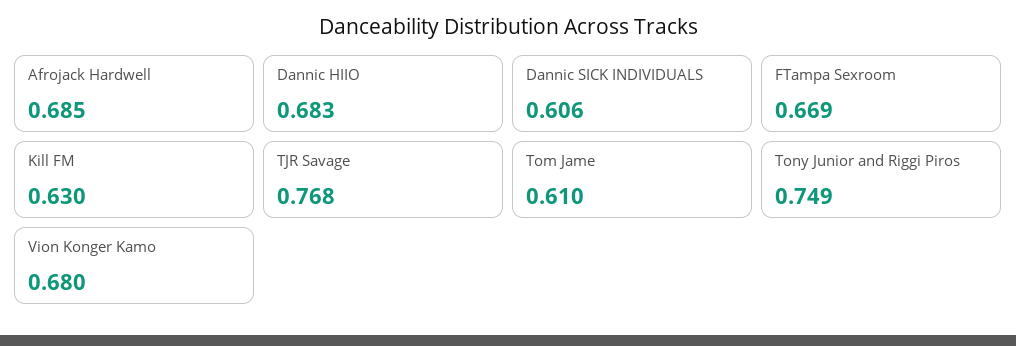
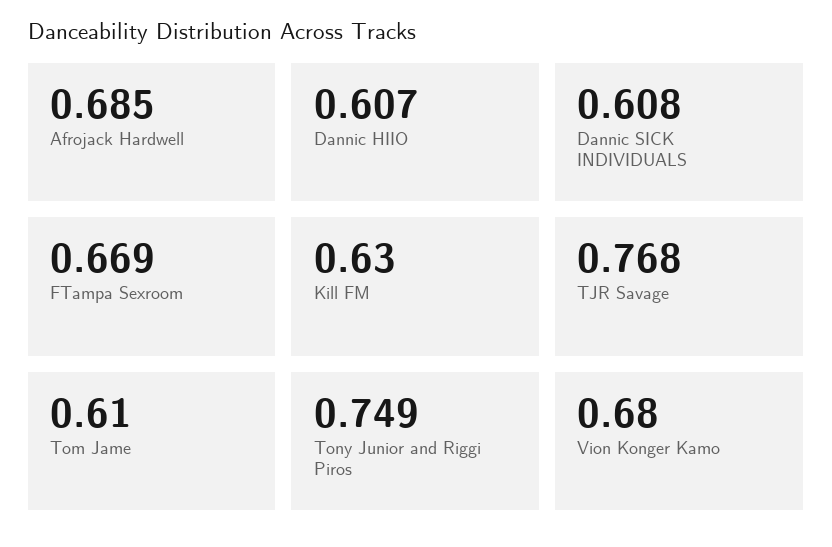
Dannic HIIO: 0.683 -> 0.607
Dannic SICK INDIVIDUALS: 0.606 -> 0.608

